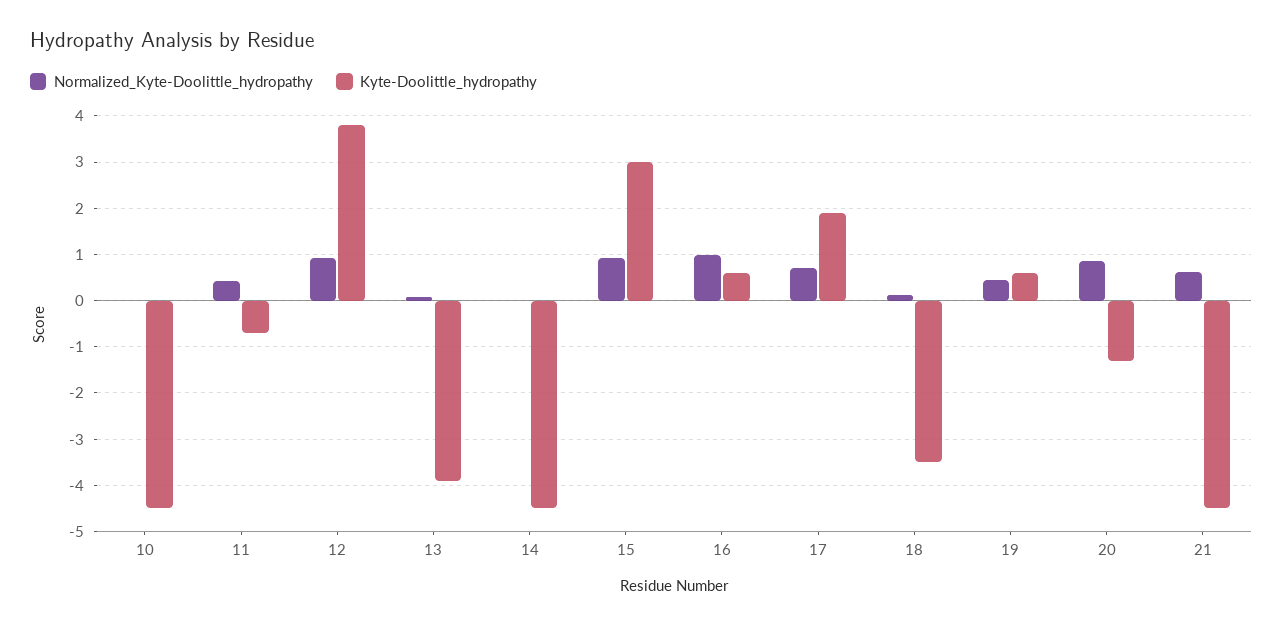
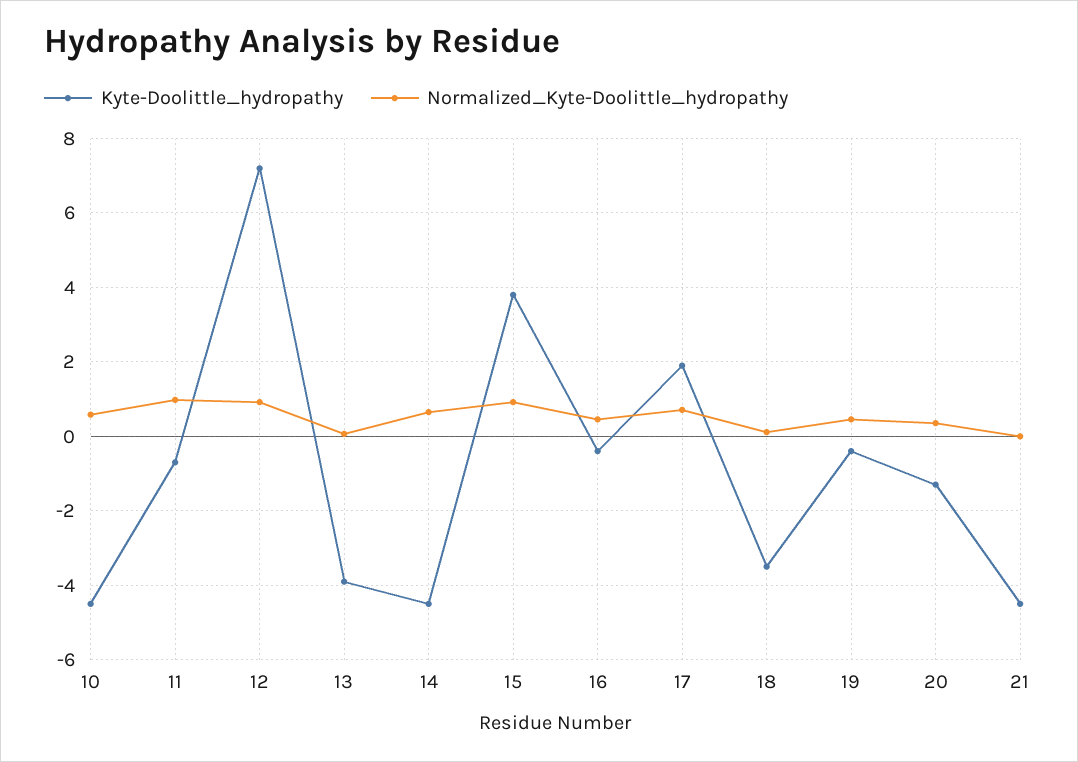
Normalized_Kyte-Doolittle_hydropathy, 10: 0 -> 0.6
Normalized_Kyte-Doolittle_hydropathy, 11: 0.4 -> 1
Kyte-Doolittle_hydropathy, 12: 3.8 -> 7.2
Normalized_Kyte-Doolittle_hydropathy, 14: 0 -> 0.6
Kyte-Doolittle_hydropathy, 15: 3 -> 3.8
Normalized_Kyte-Doolittle_hydropathy, 16: 1 -> 0.4
Kyte-Doolittle_hydropathy, 16: 0.6 -> -0.4
Kyte-Doolittle_hydropathy, 19: 0.6 -> -0.4
Normalized_Kyte-Doolittle_hydropathy, 20: 0.8 -> 0.4
Normalized_Kyte-Doolittle_hydropathy, 21: 0.6 -> 0

